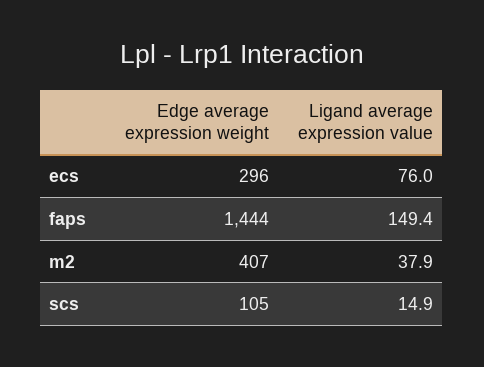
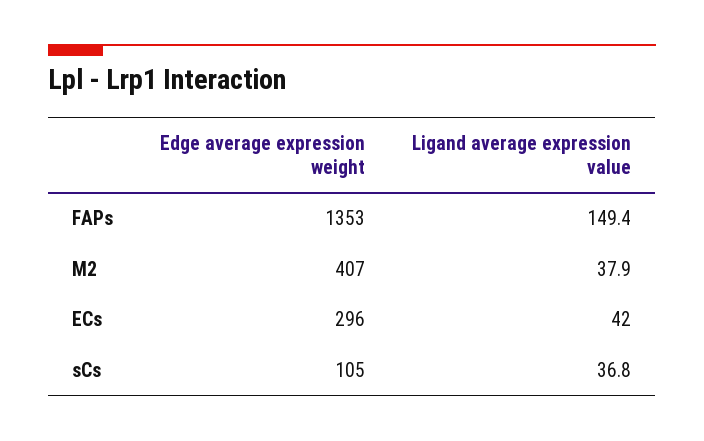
Ligand average expression value, ecs: 76 -> 42
Edge average expression weight, faps: 1444 -> 1353
Ligand average expression value, scs: 14.9 -> 36.8

